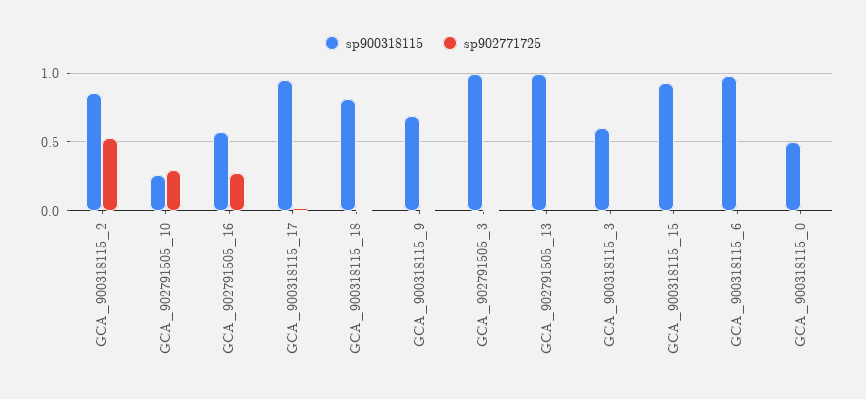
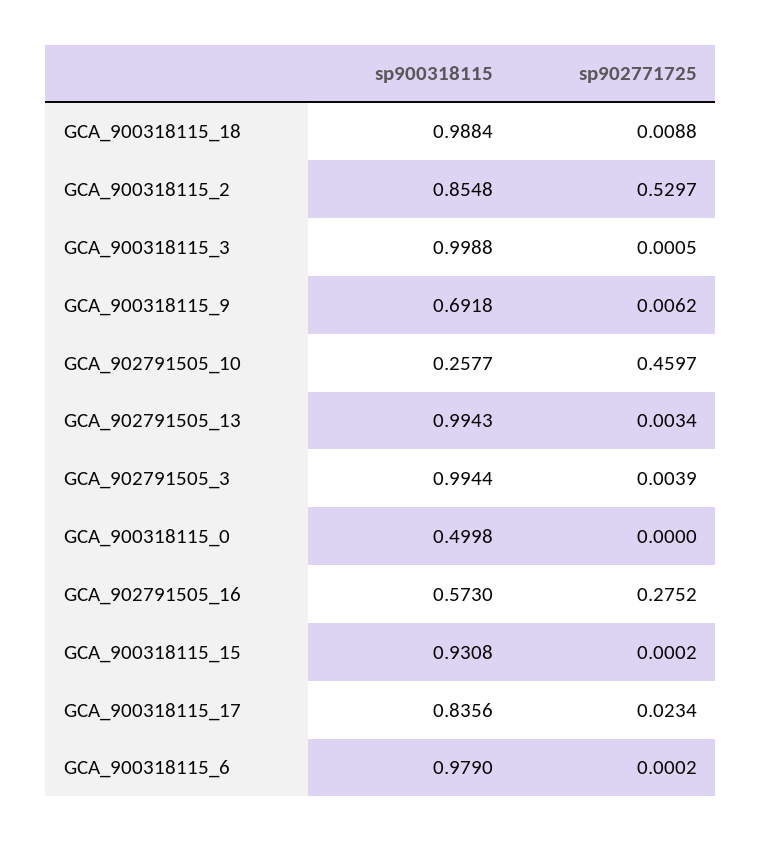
sp902771725, GCA_902791505_10: 0.3 -> 0.4597
sp900318115, GCA_900318115_17: 0.95 -> 0.8356
sp900318115, GCA_900318115_18: 0.8 -> 0.9884
sp900318115, GCA_900318115_3: 0.6 -> 0.9988

